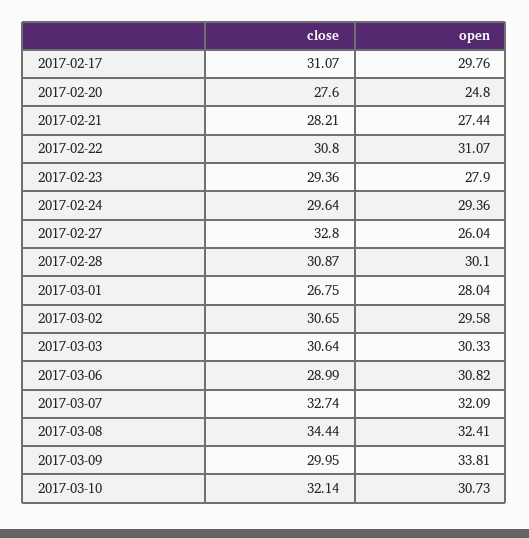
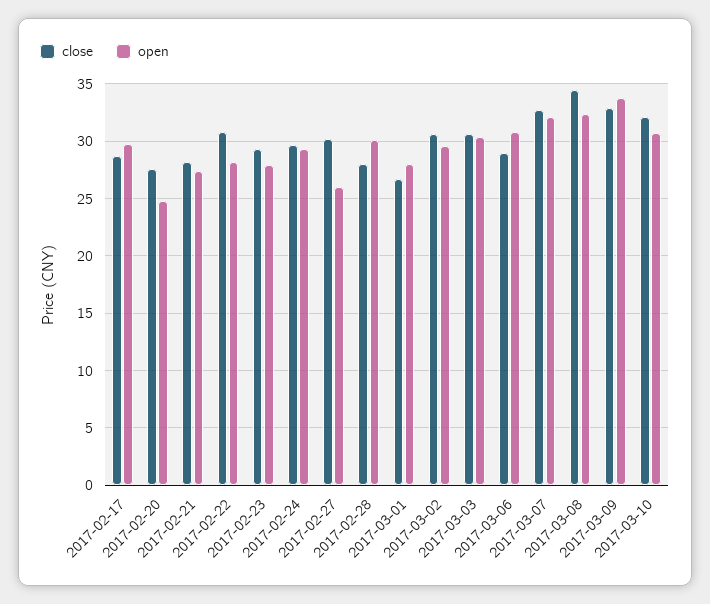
close, 2017-02-17: 31.07 -> 29
open, 2017-02-22: 31.07 -> 28
close, 2017-02-27: 32.8 -> 30
close, 2017-02-28: 30.87 -> 28
close, 2017-03-09: 29.95 -> 33

